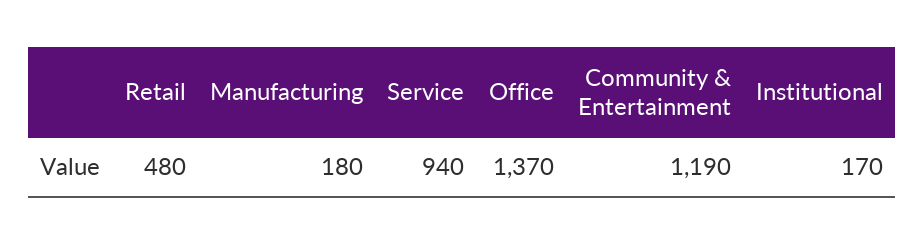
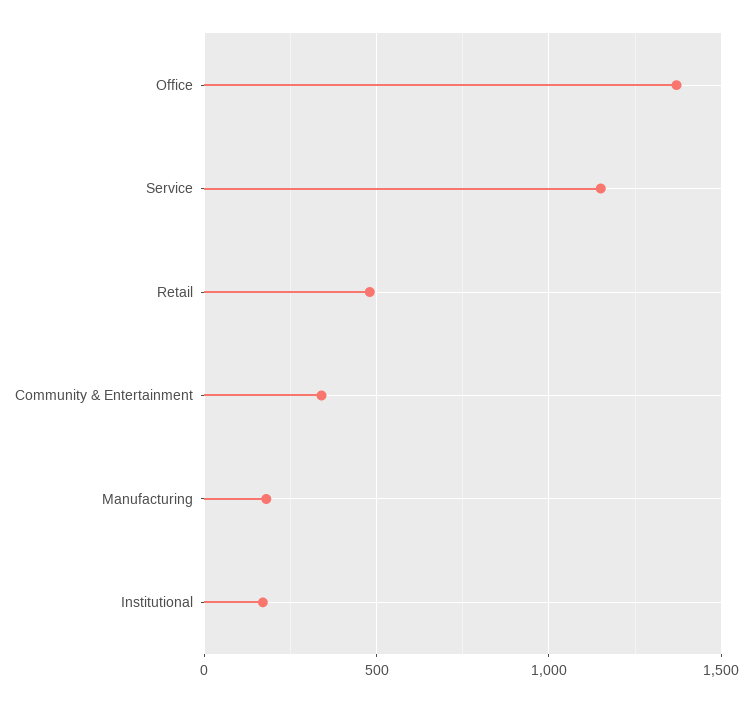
Service: 940 -> 1150
Community & Entertainment: 1190 -> 350

